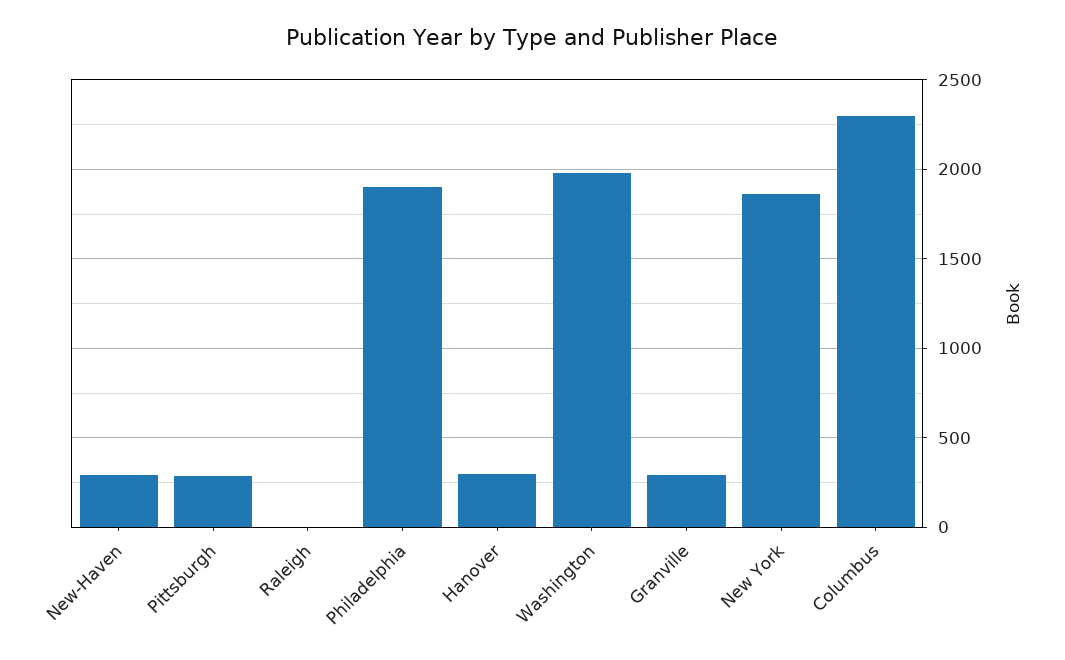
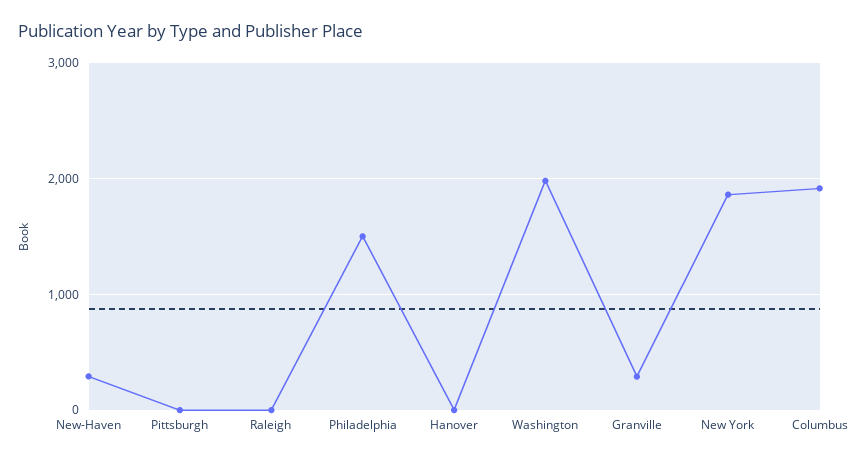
Pittsburgh: 300 -> 0
Philadelphia: 1900 -> 1500
Hanover: 300 -> 0
Columbus: 2300 -> 1900

